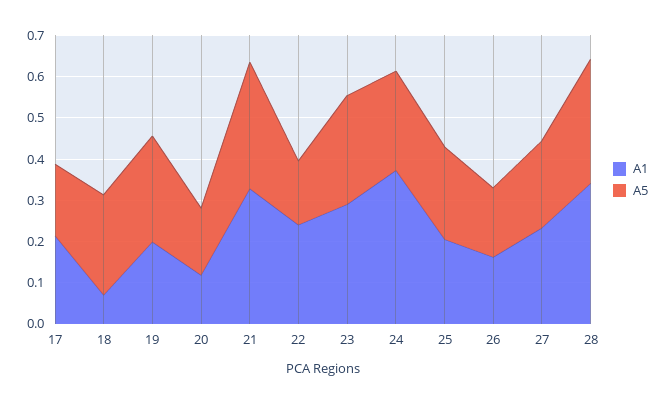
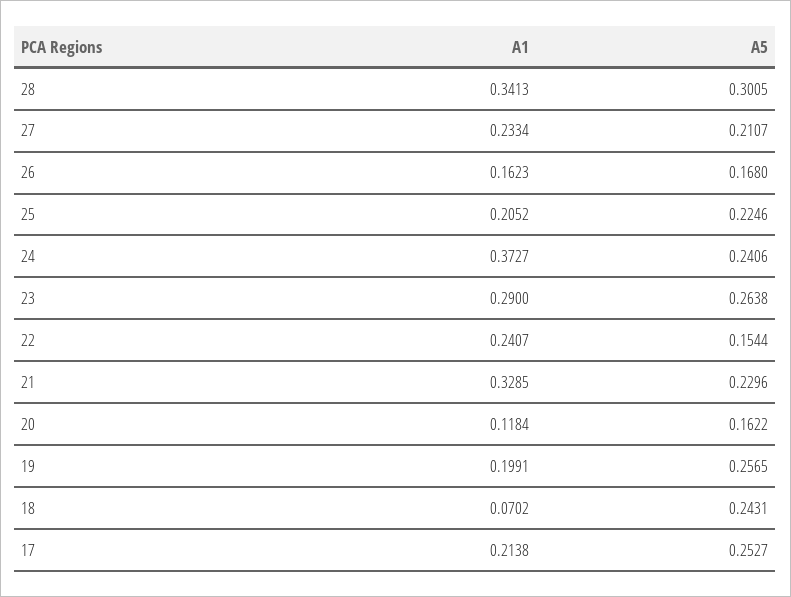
A5, 17: 0.18 -> 0.2527
A5, 21: 0.3 -> 0.2296

